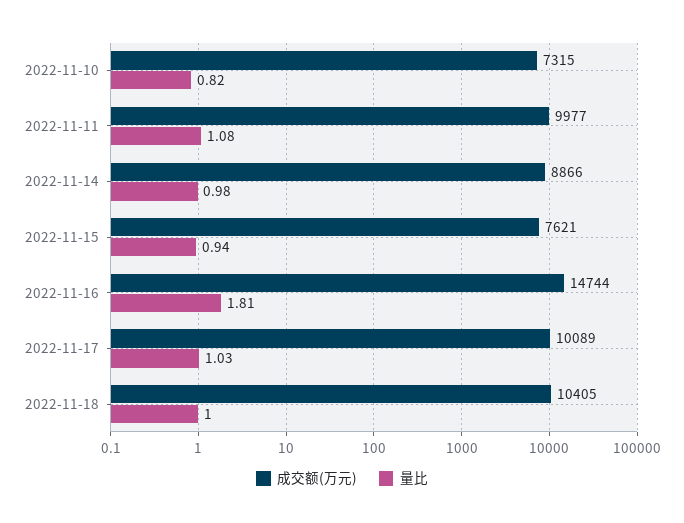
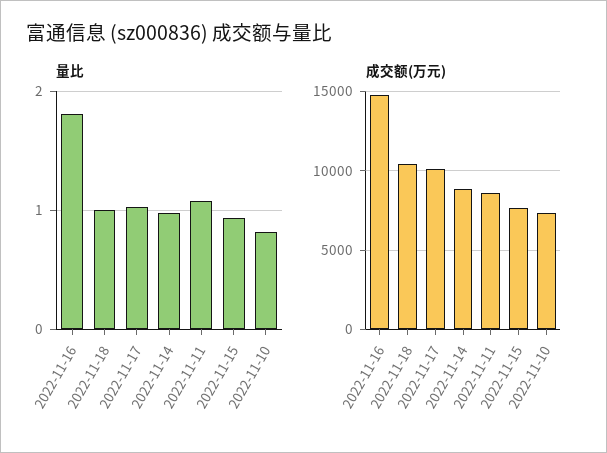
成交额(万元), 2022-11-11: 9977 -> 8500

